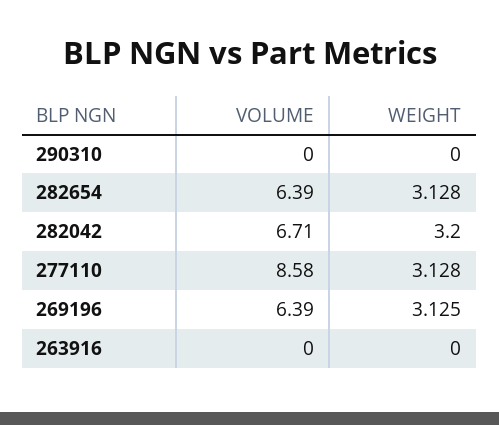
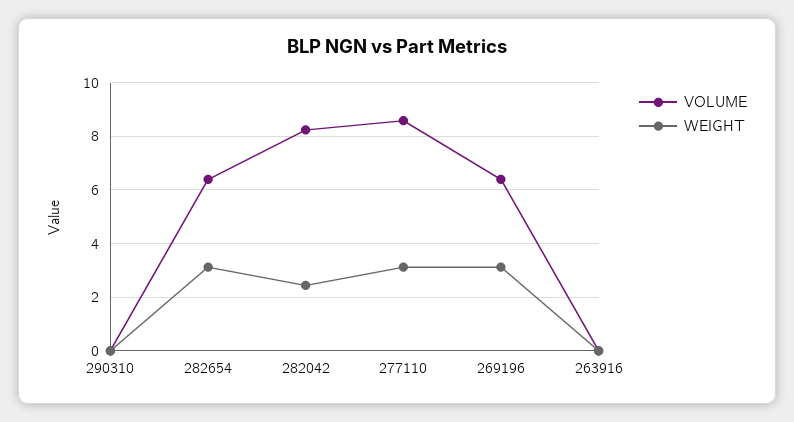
VOLUME, 282042: 6.71 -> 8.25
WEIGHT, 282042: 3.2 -> 2.5

